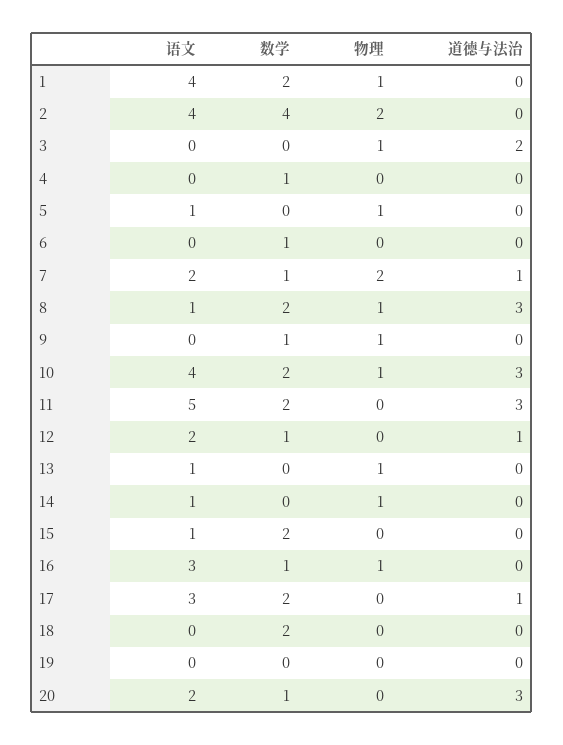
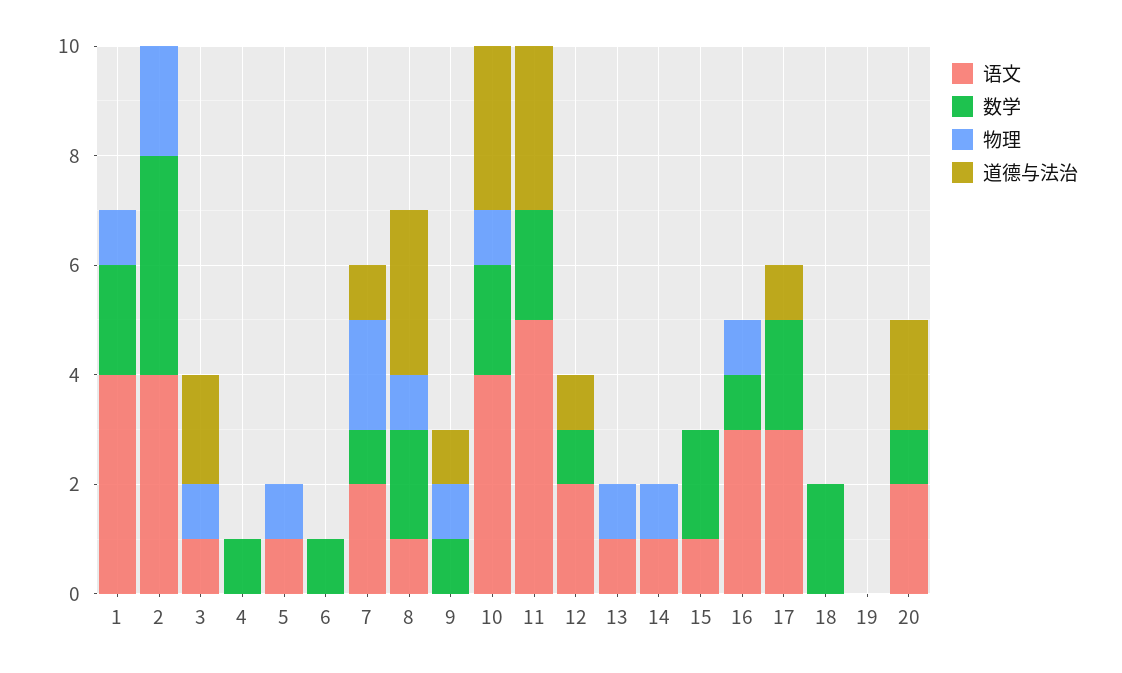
语文, 3: 0 -> 1
道德与法治, 9: 0 -> 1
道德与法治, 20: 3 -> 2

